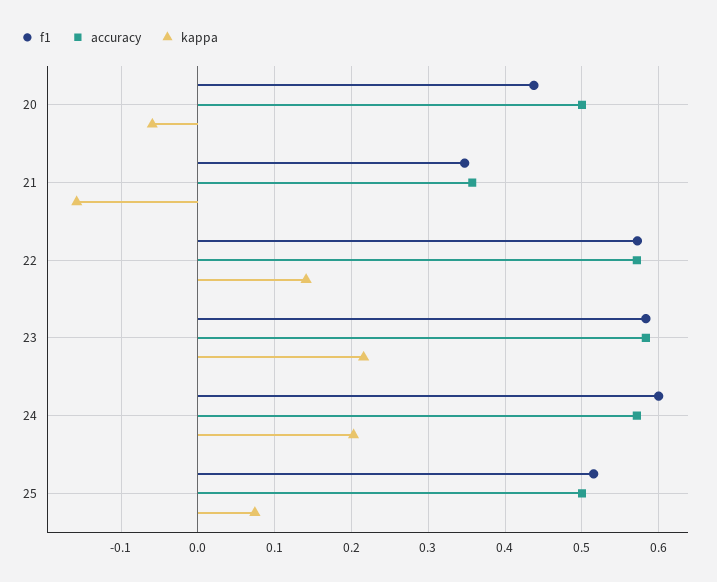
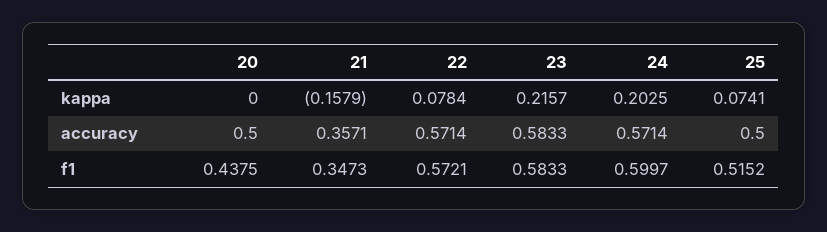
kappa, 20: -0.06 -> 0
kappa, 22: 0.14 -> 0.0784

